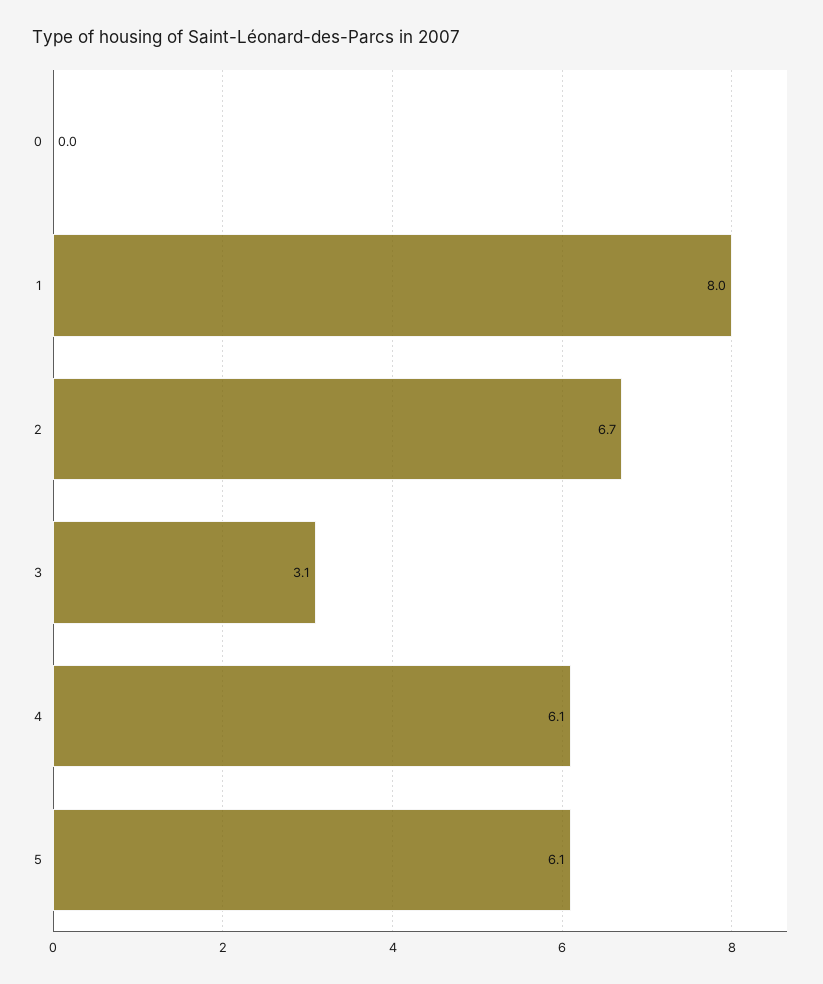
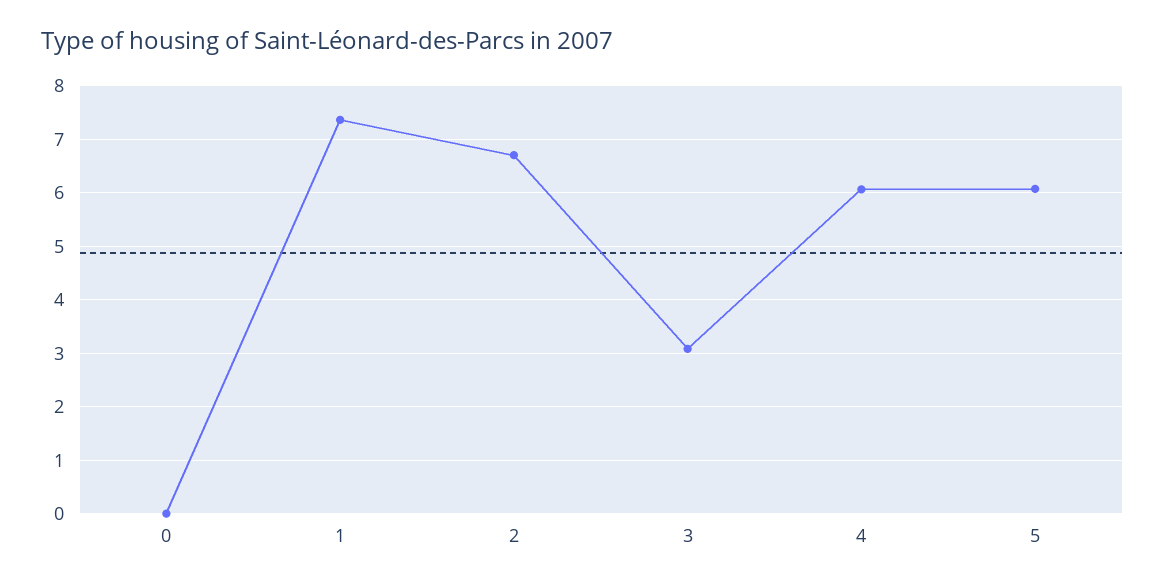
1: 8 -> 7.4

